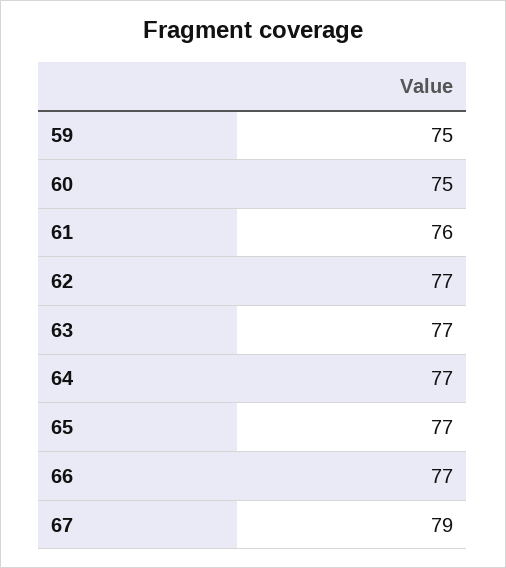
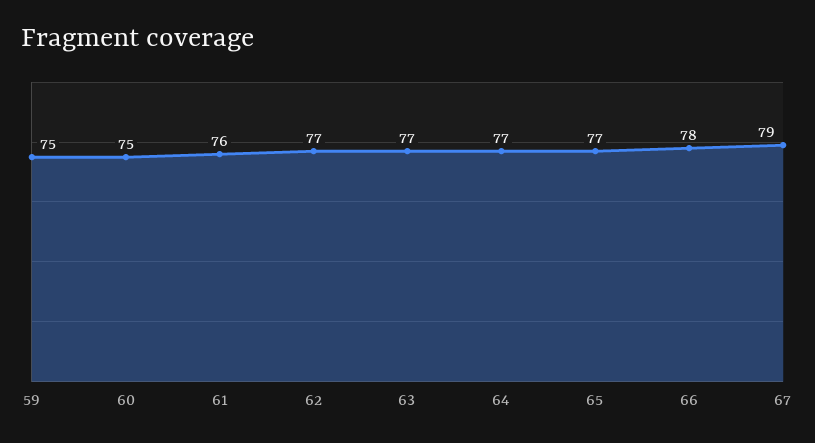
66: 77 -> 78

